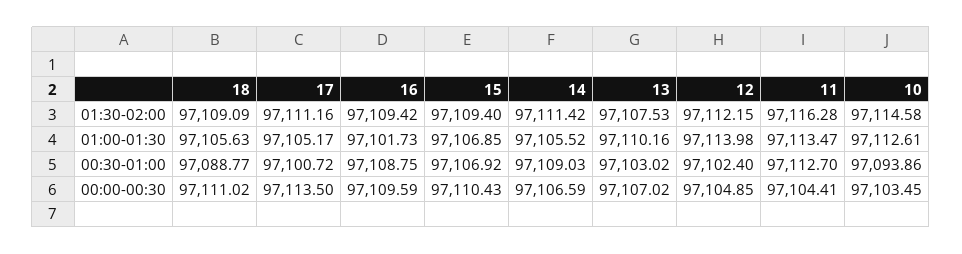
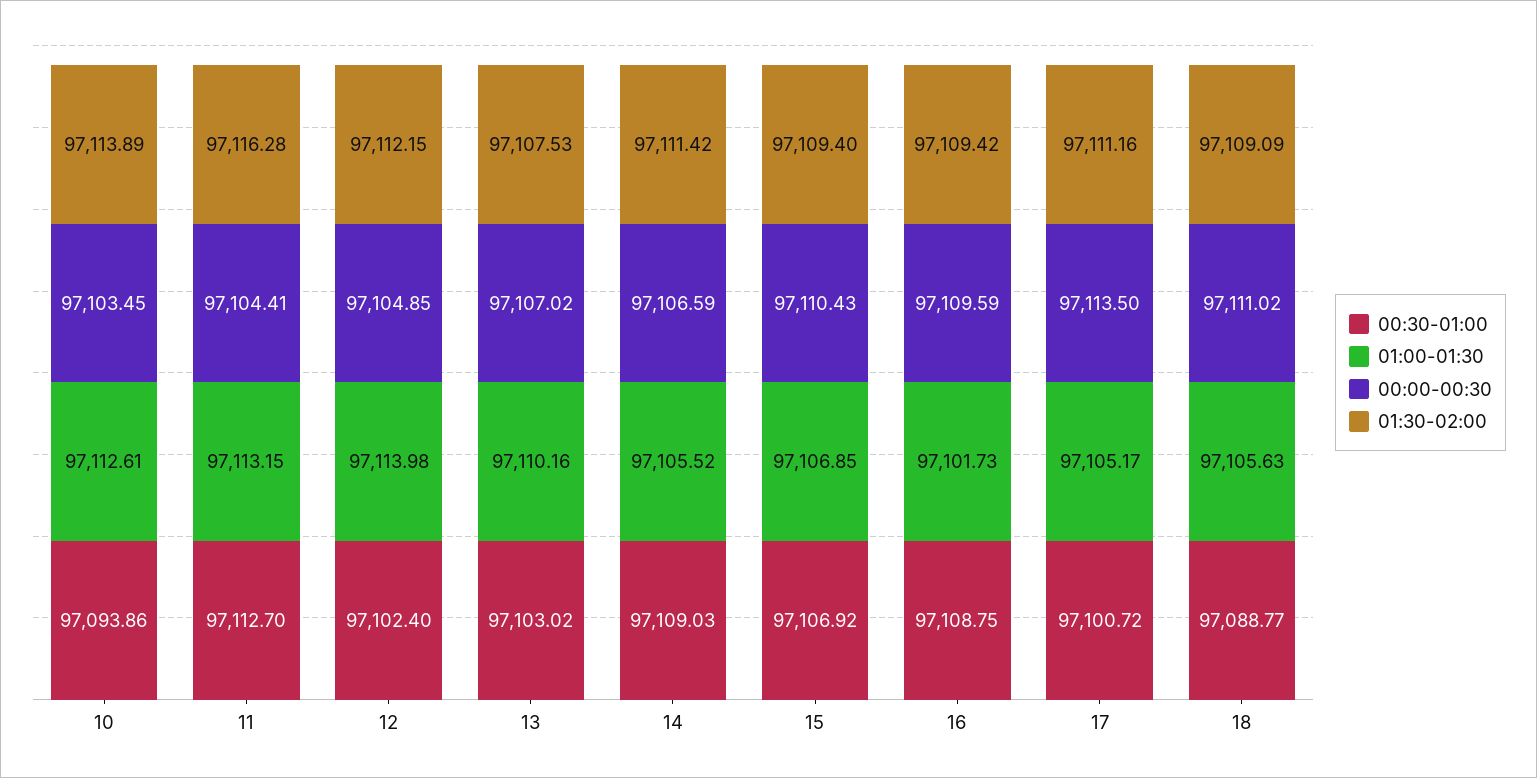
01:30-02:00, 10: 97114.58 -> 97113.89
01:00-01:30, 11: 97113.47 -> 97113.15

